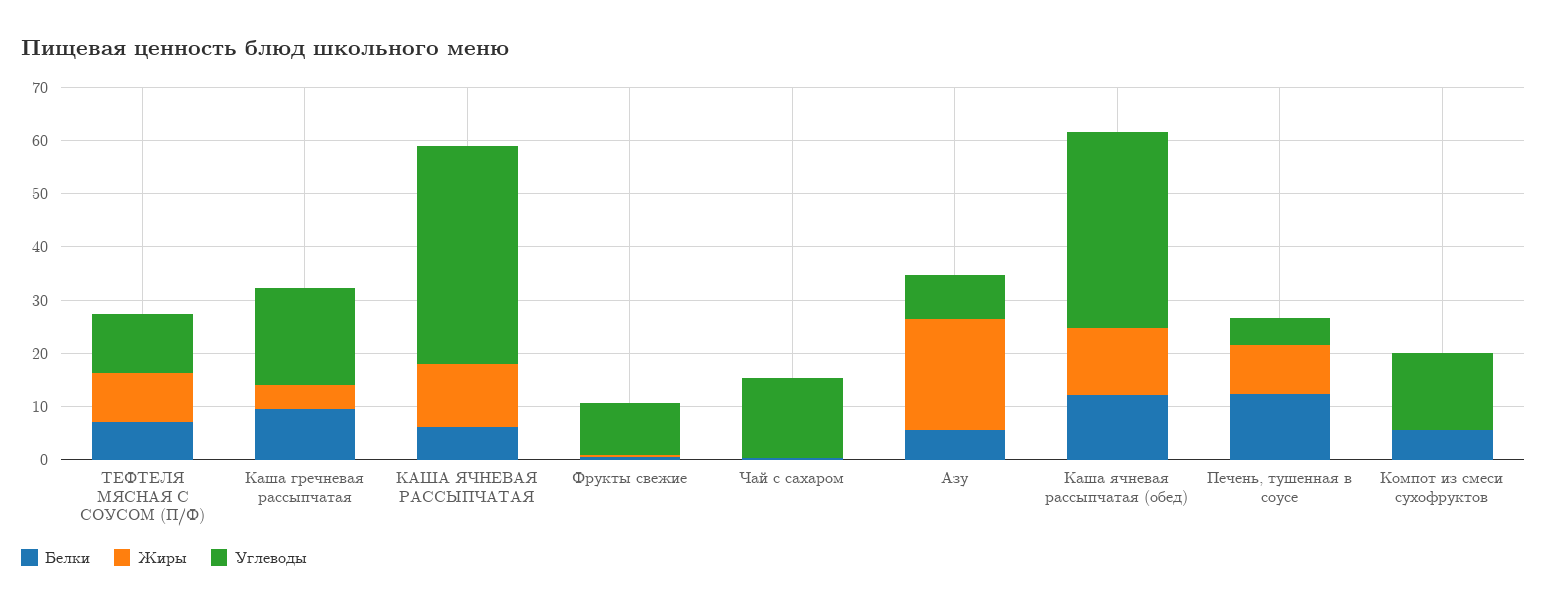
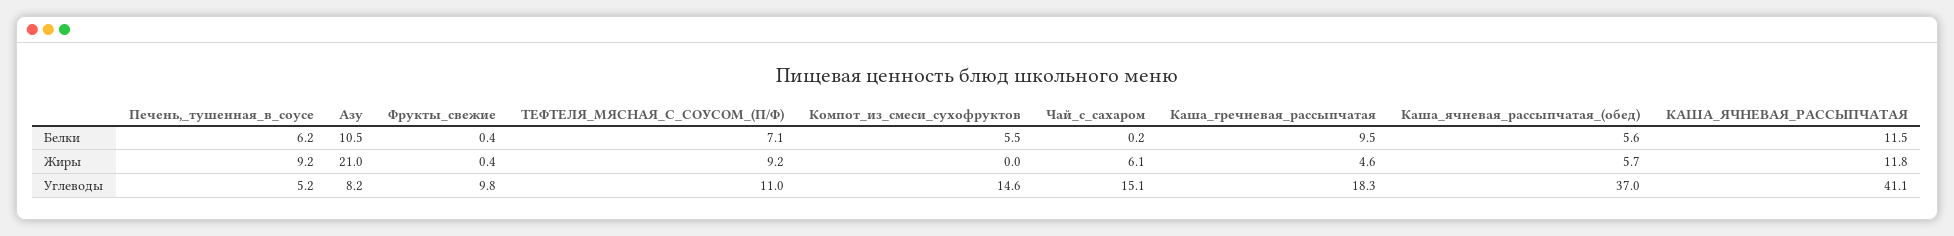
Белки, КАША ЯЧНЕВАЯ РАССЫПЧАТАЯ: 6 -> 11.5
Жиры, Чай с сахаром: 0 -> 6.1
Белки, Азу: 6 -> 10.5
Белки, Каша ячневая рассыпчатая (обед): 12 -> 5.6
Жиры, Каша ячневая рассыпчатая (обед): 12 -> 5.7
Белки, Печень, тушенная в соусе: 12 -> 6.2

